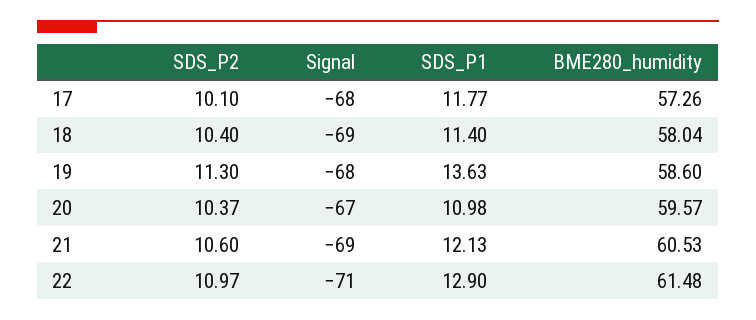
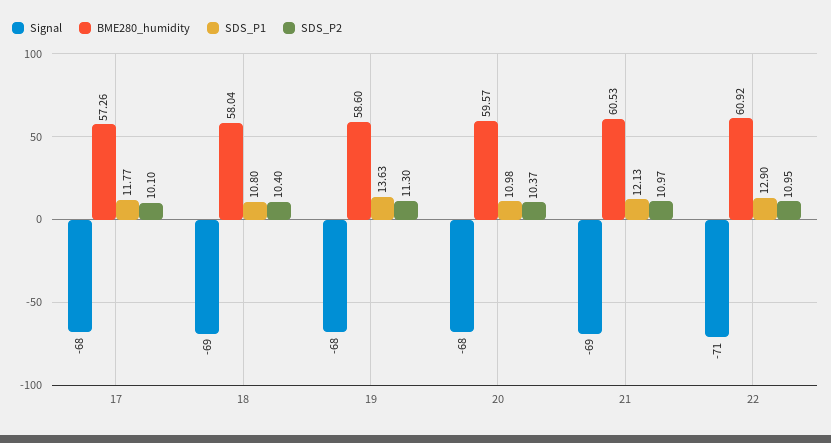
SDS_P1, 18: 11.4 -> 10.8
Signal, 20: -67 -> -68
SDS_P2, 21: 10.6 -> 10.97
SDS_P2, 22: 10.97 -> 10.95
BME280_humidity, 22: 61.48 -> 60.92

